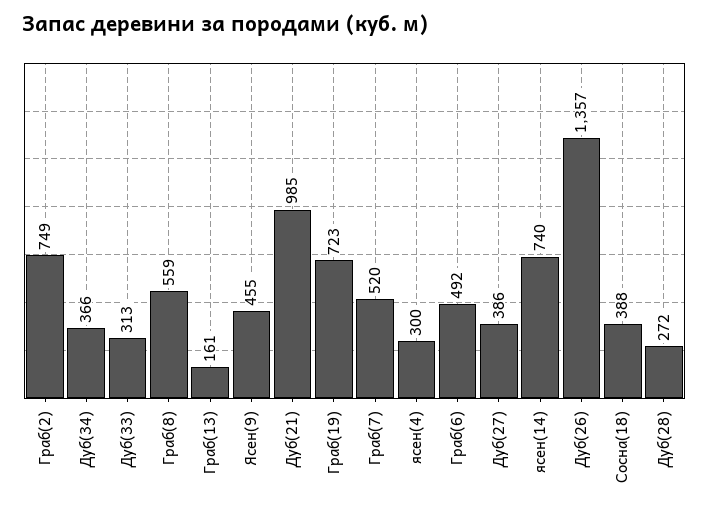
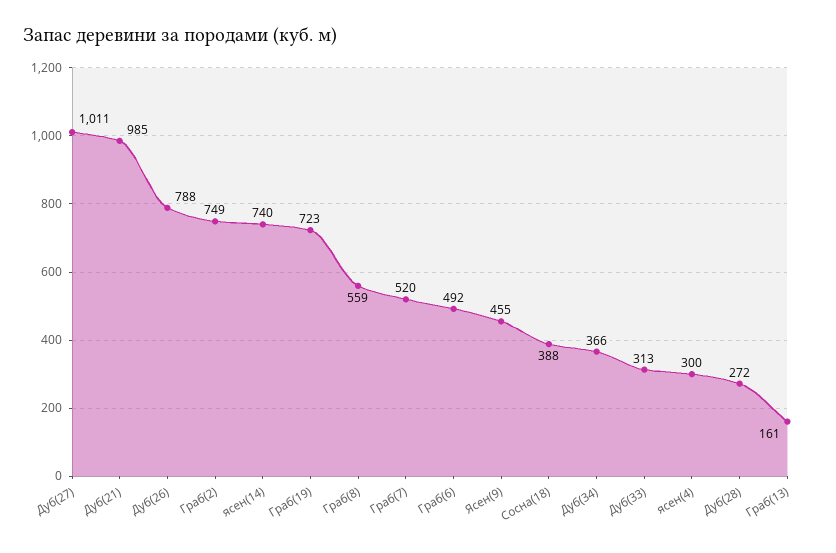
Дуб(27): 386 -> 1011
Дуб(26): 1357 -> 788

